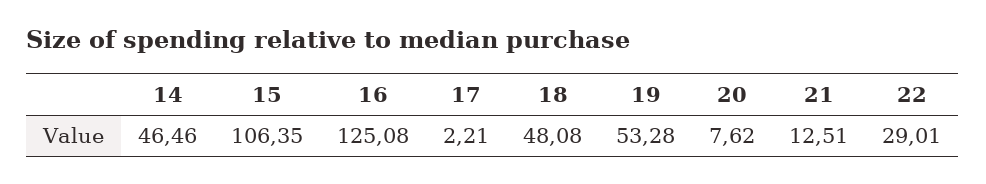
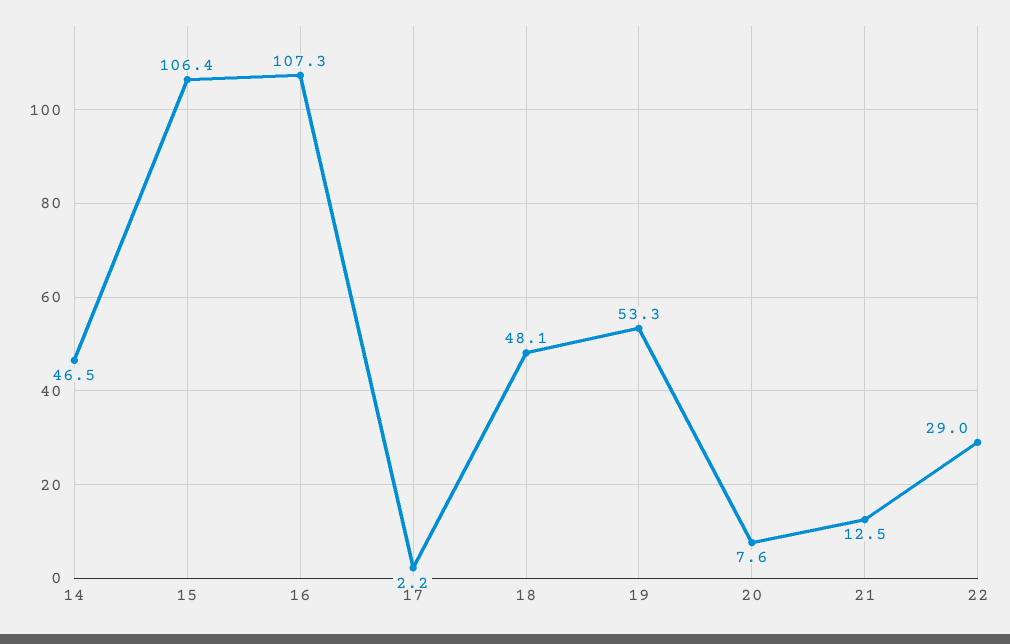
16: 125.08 -> 107.3

